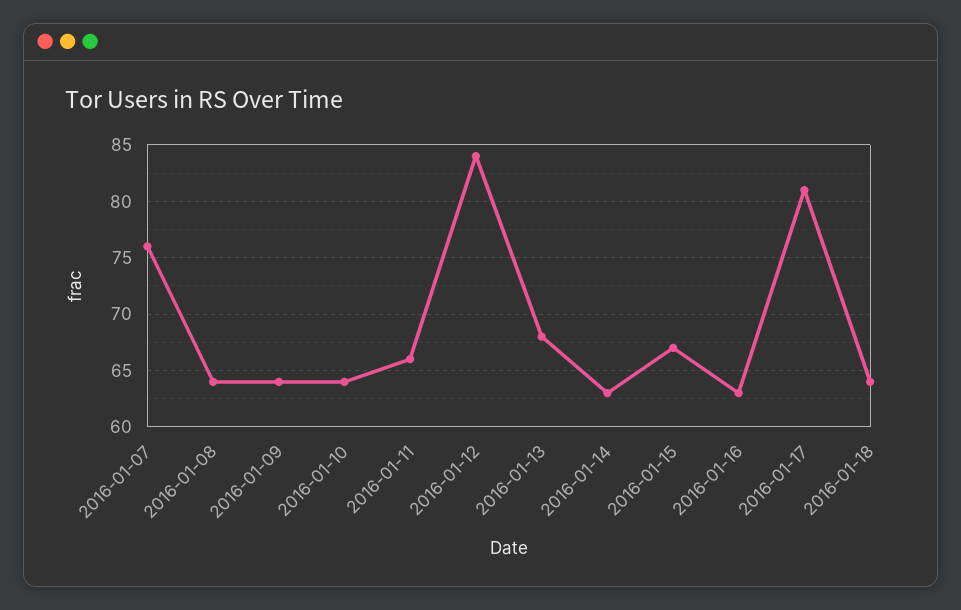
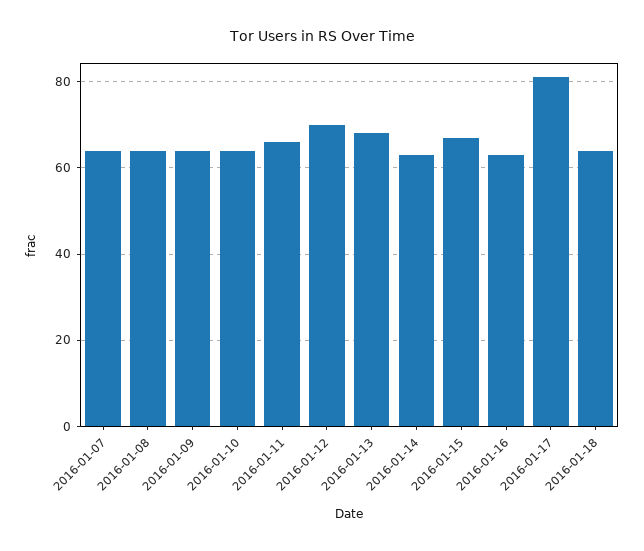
2016-01-07: 76 -> 65
2016-01-12: 84 -> 70

